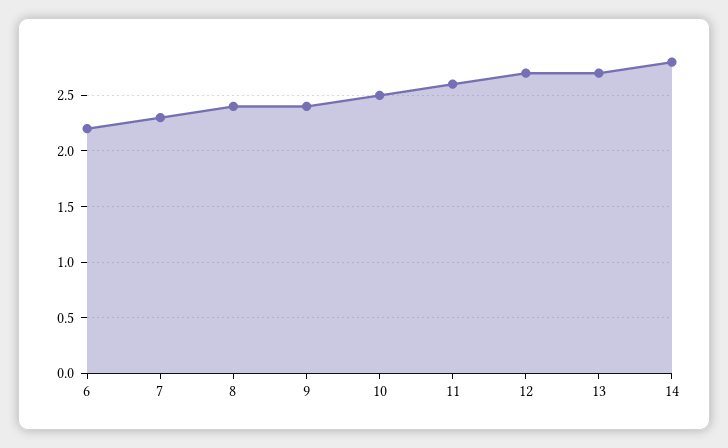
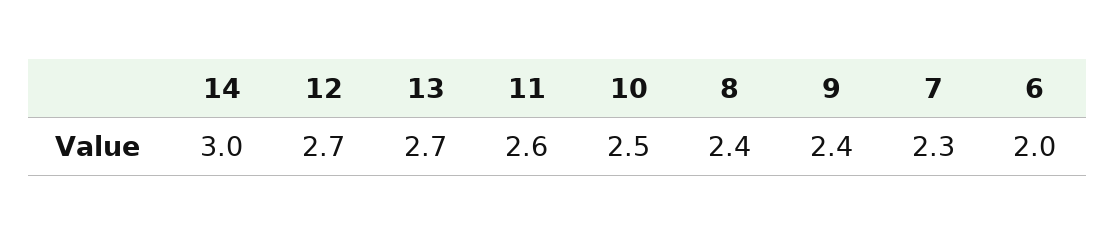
6: 2.2 -> 2
14: 2.8 -> 3

